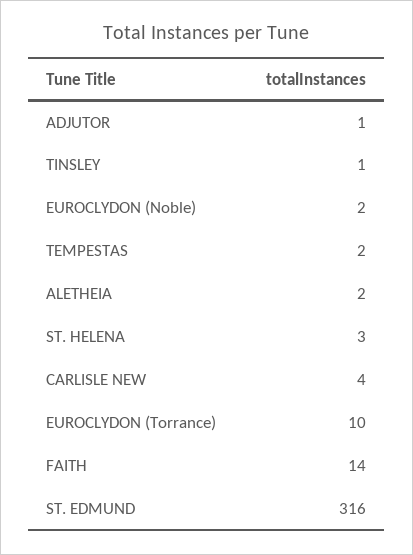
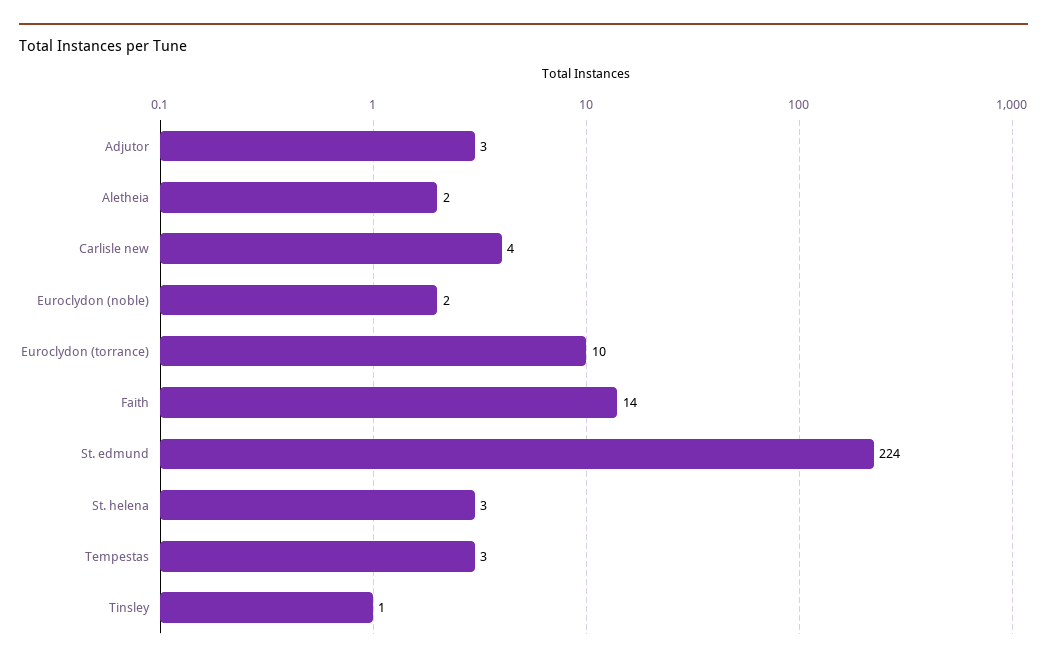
ADJUTOR: 1 -> 3
TEMPESTAS: 2 -> 3
ST. EDMUND: 316 -> 224

